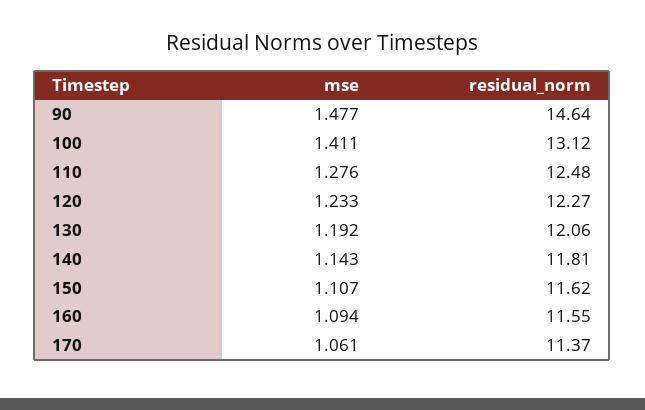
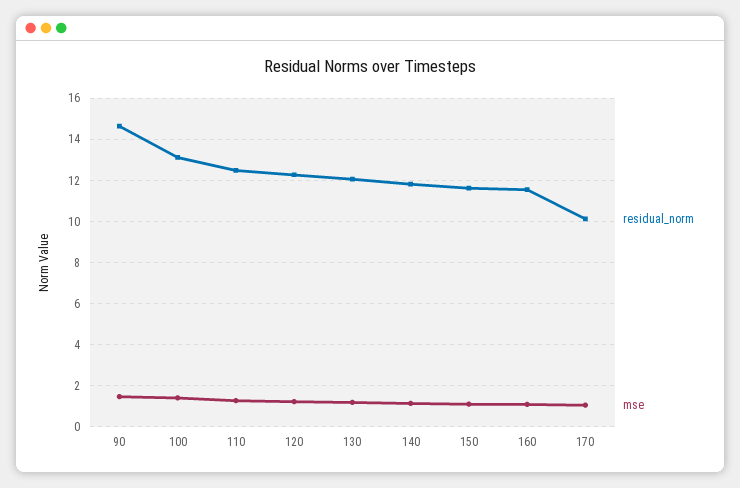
residual_norm, 170: 11.37 -> 10

